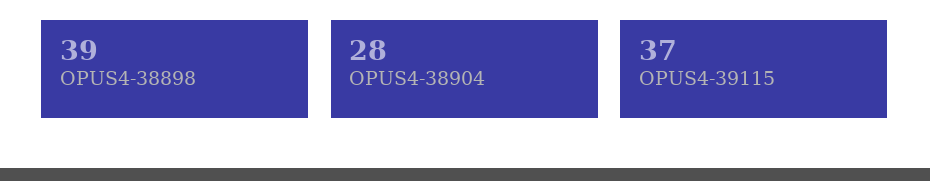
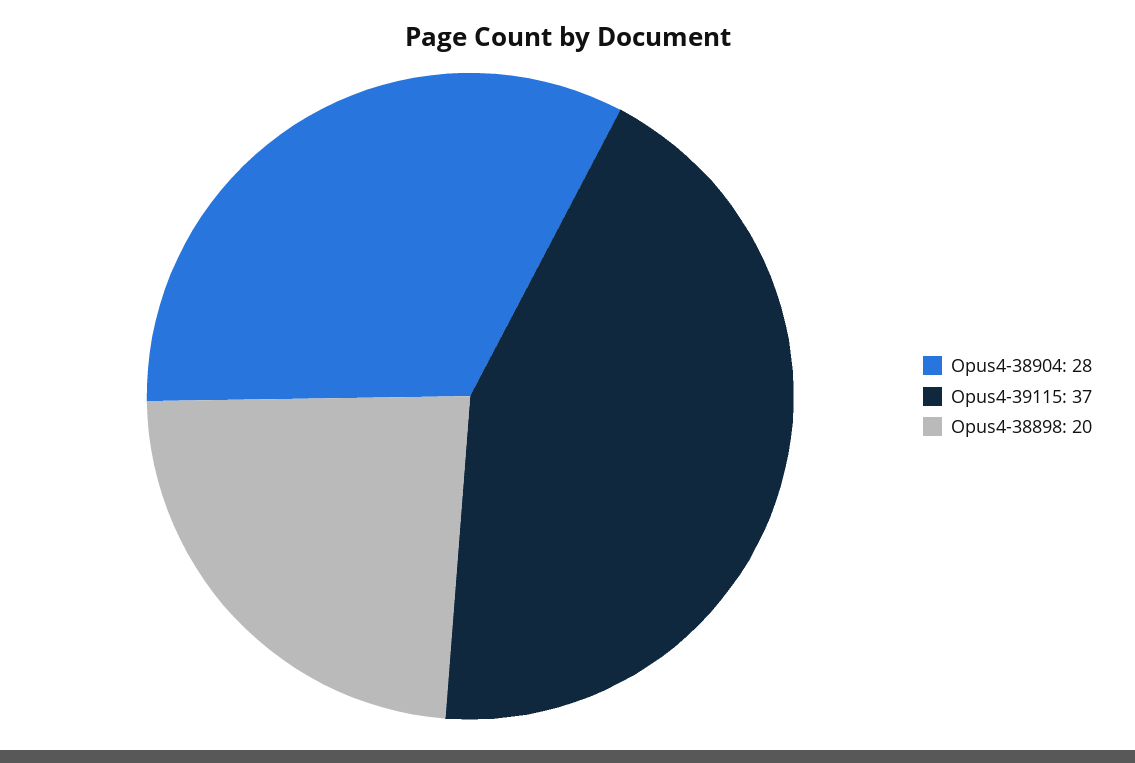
OPUS4-38898: 39 -> 20

